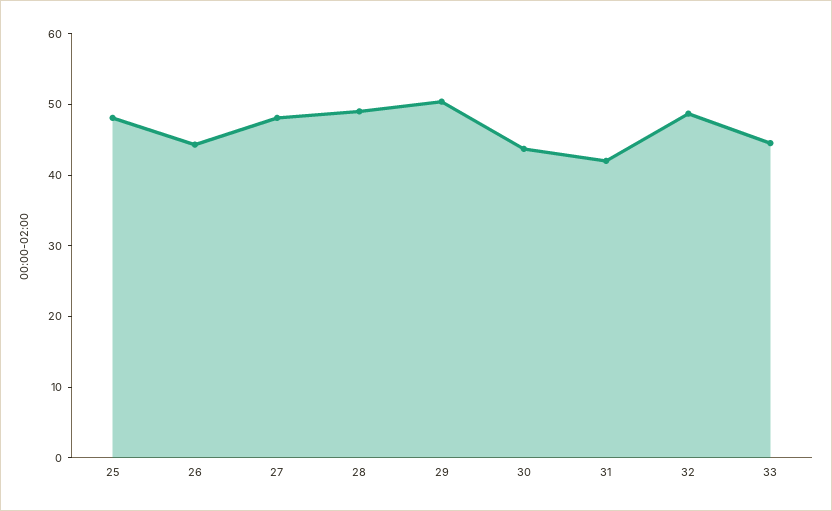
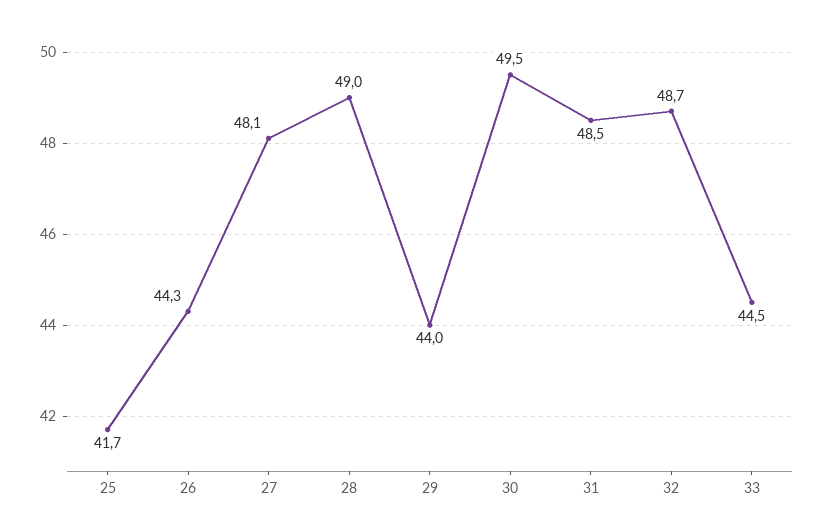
25: 48 -> 41.7
29: 50 -> 44
30: 44 -> 49.5
31: 42 -> 48.5

